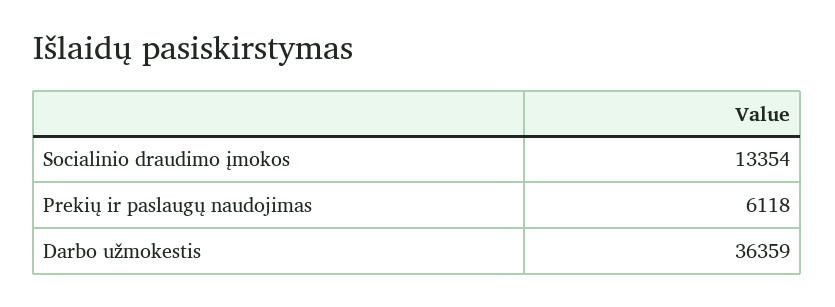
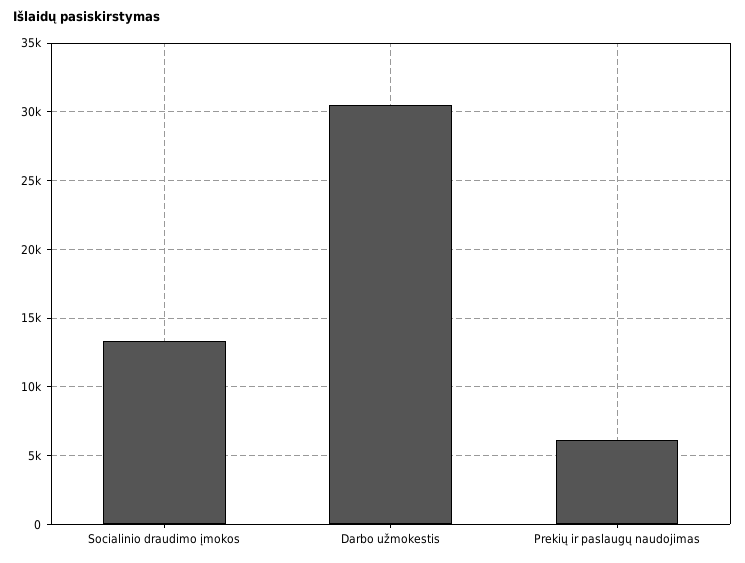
Darbo užmokestis: 36359 -> 30500

